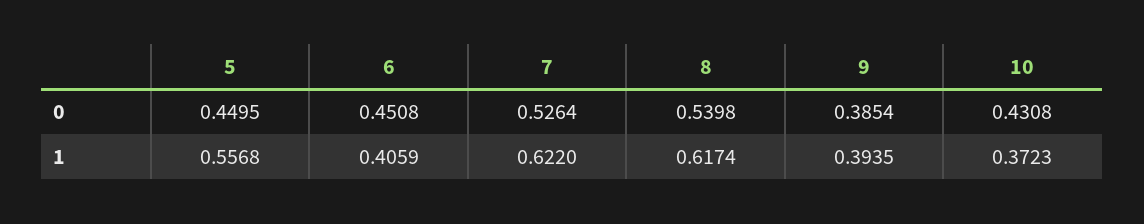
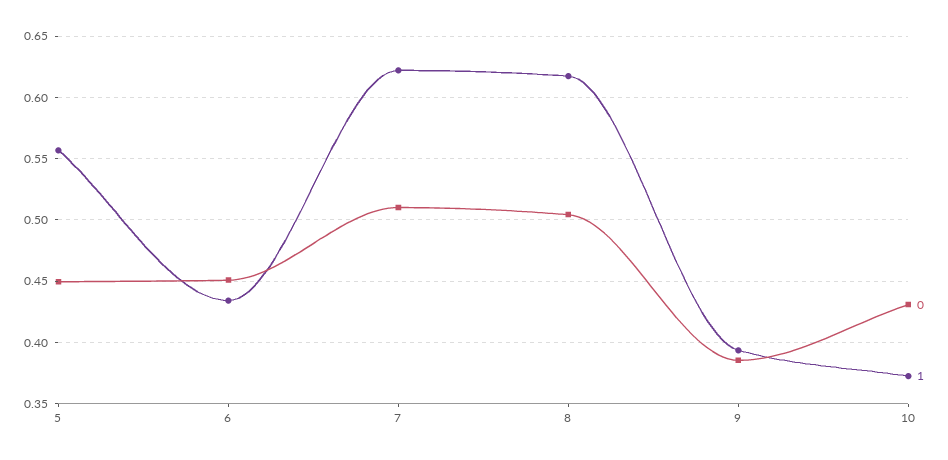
0, 7: 0.5264 -> 0.51
0, 8: 0.5398 -> 0.505
1, 6: 0.4059 -> 0.435

